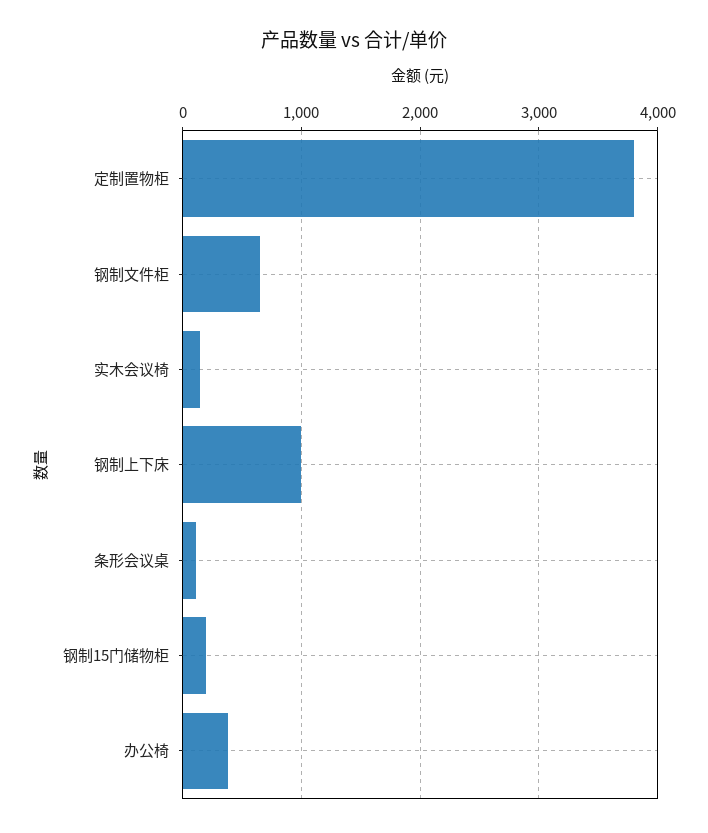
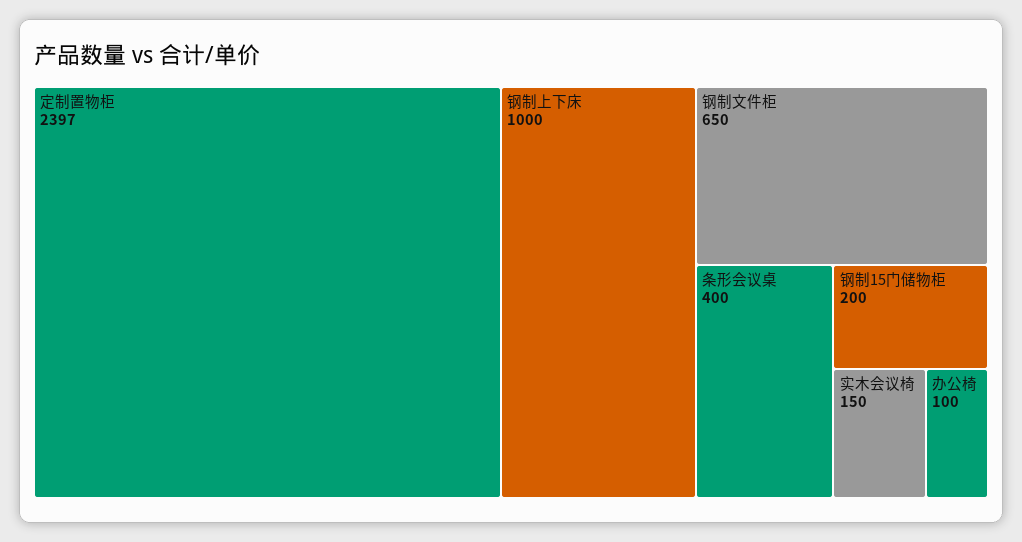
定制置物柜: 3800 -> 2397
条形会议桌: 100 -> 400
办公椅: 400 -> 100

